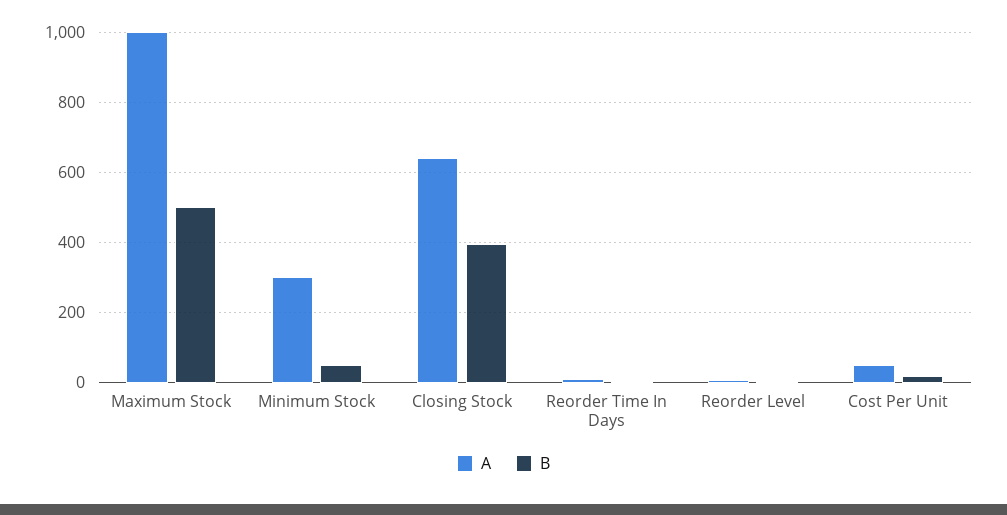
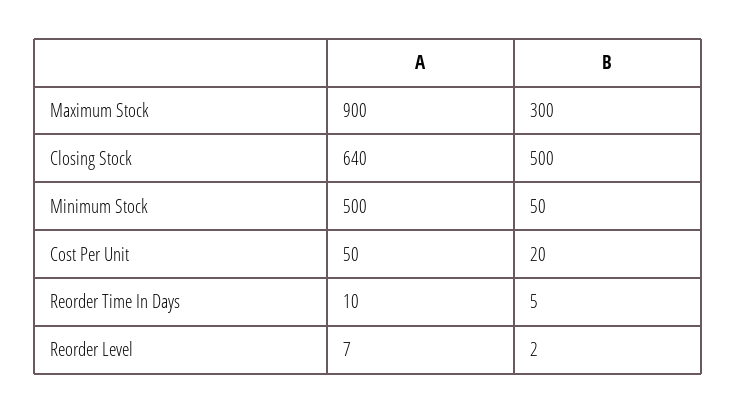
A, Maximum Stock: 1000 -> 900
B, Maximum Stock: 500 -> 300
A, Minimum Stock: 300 -> 500
B, Closing Stock: 400 -> 500

